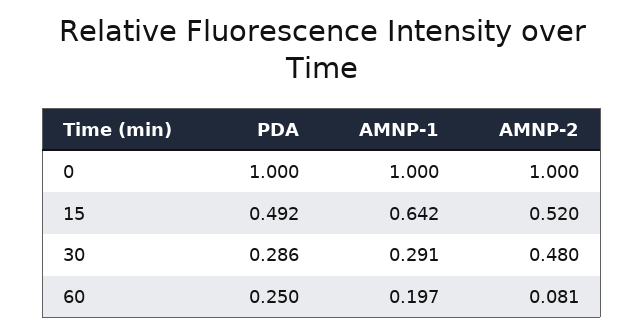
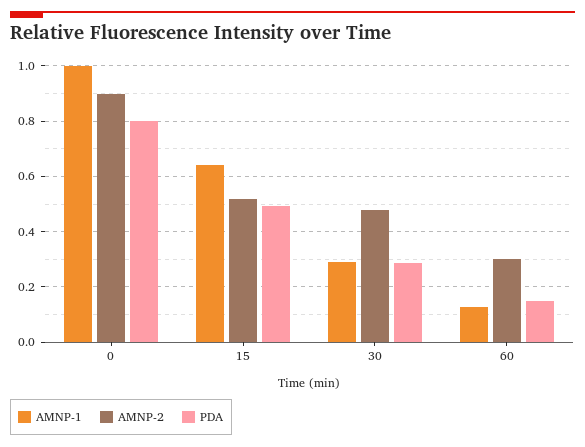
PDA, 0: 1 -> 0.8
AMNP-2, 0: 1 -> 0.9
PDA, 60: 0.25 -> 0.15
AMNP-1, 60: 0.197 -> 0.125
AMNP-2, 60: 0.081 -> 0.3

